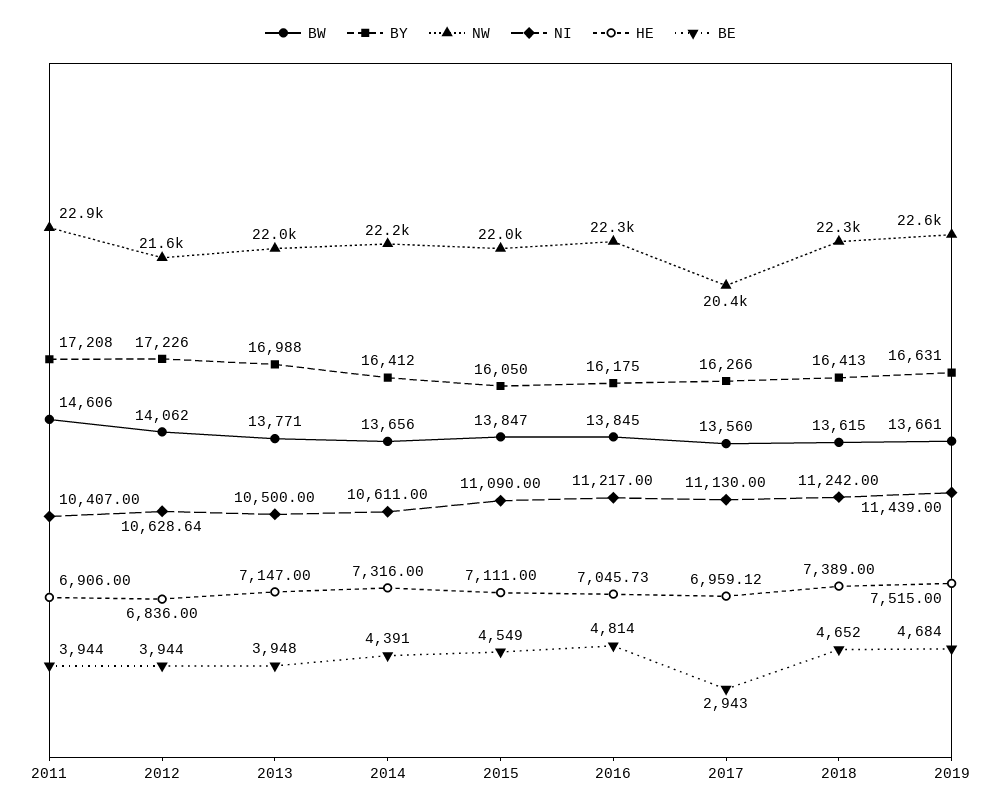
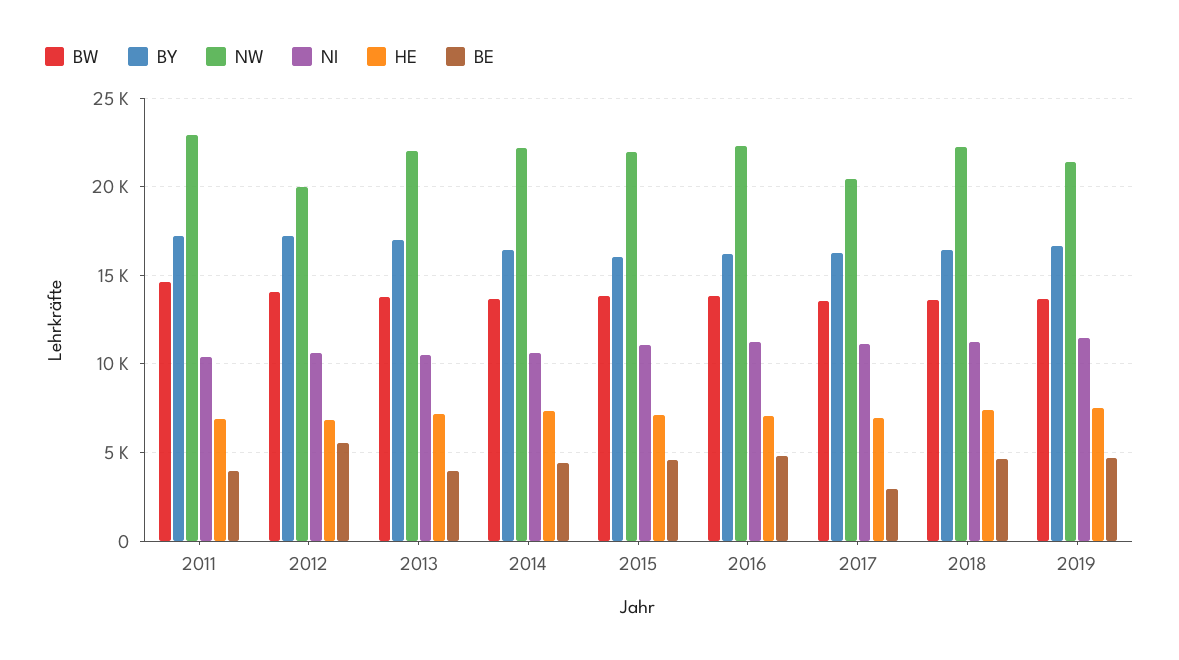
NW, 2012: 21600 -> 20000
BE, 2012: 3944 -> 5500
NW, 2019: 22600 -> 21500

